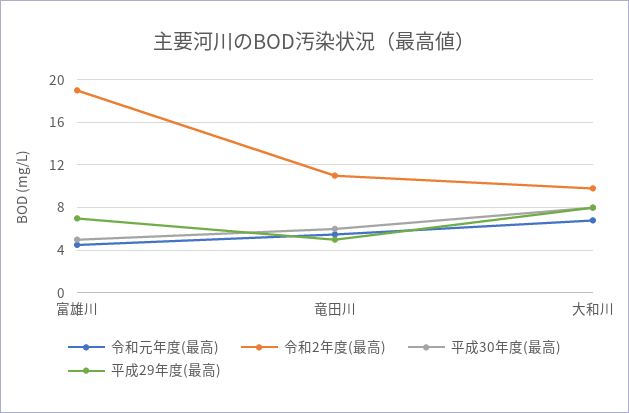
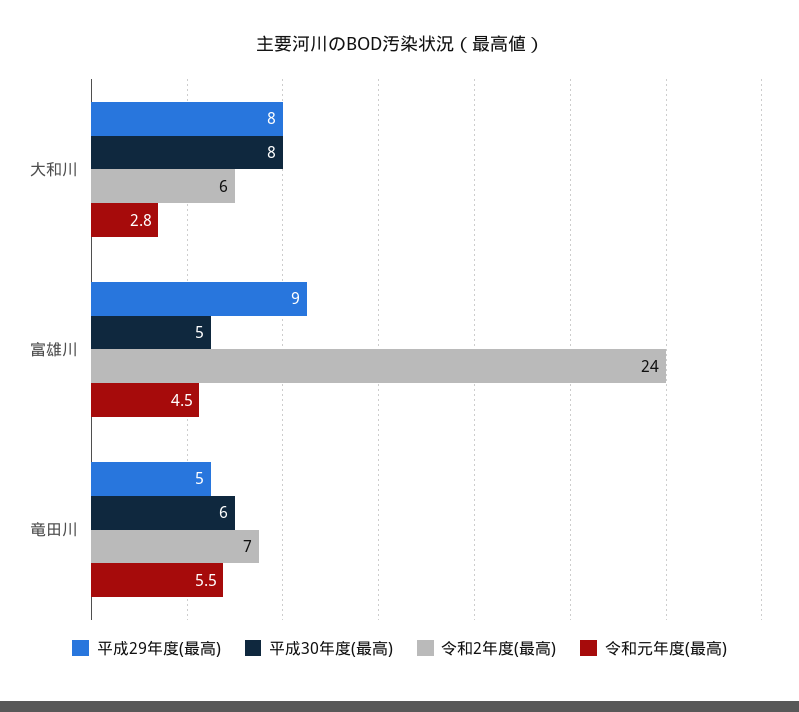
令和2年度(最高), 富雄川: 19 -> 24
平成29年度(最高), 富雄川: 7 -> 9
令和2年度(最高), 竜田川: 11 -> 7
令和元年度(最高), 大和川: 7 -> 2.8
令和2年度(最高), 大和川: 10 -> 6

